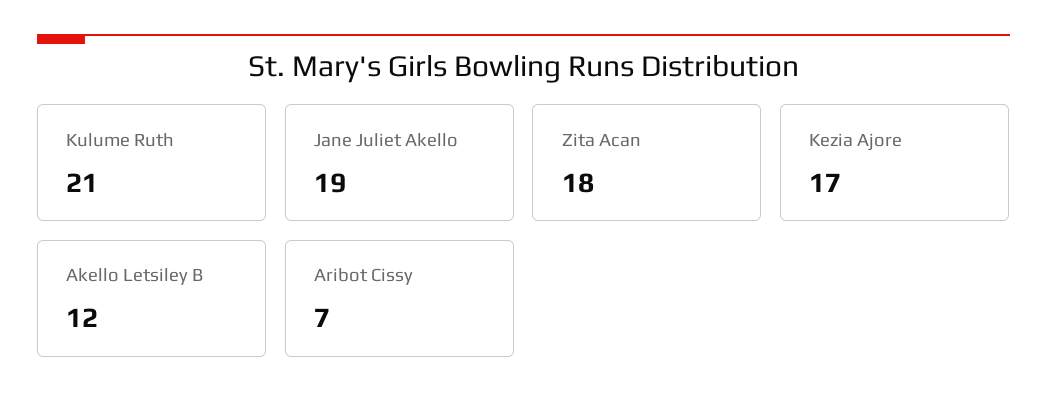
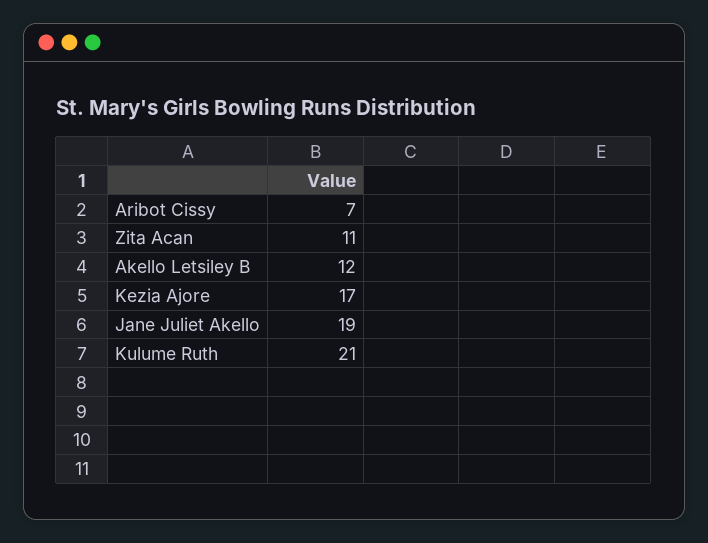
Zita Acan: 18 -> 11

